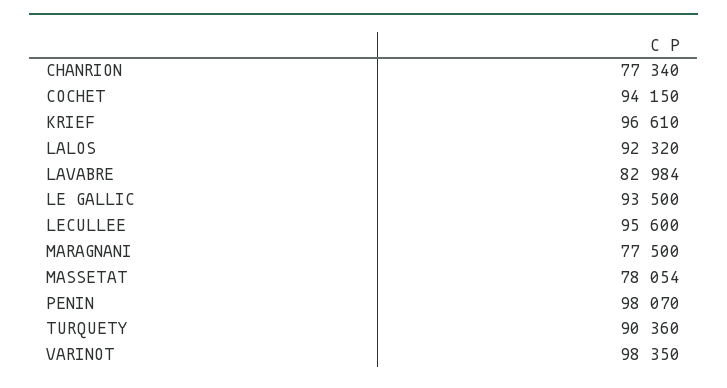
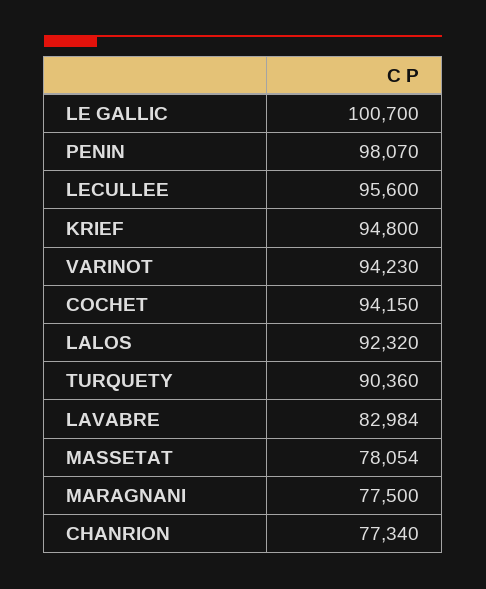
KRIEF: 96610 -> 94800
LE GALLIC: 93500 -> 100700
VARINOT: 98350 -> 94230

